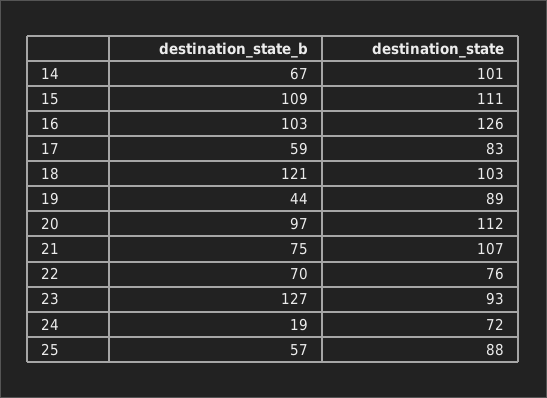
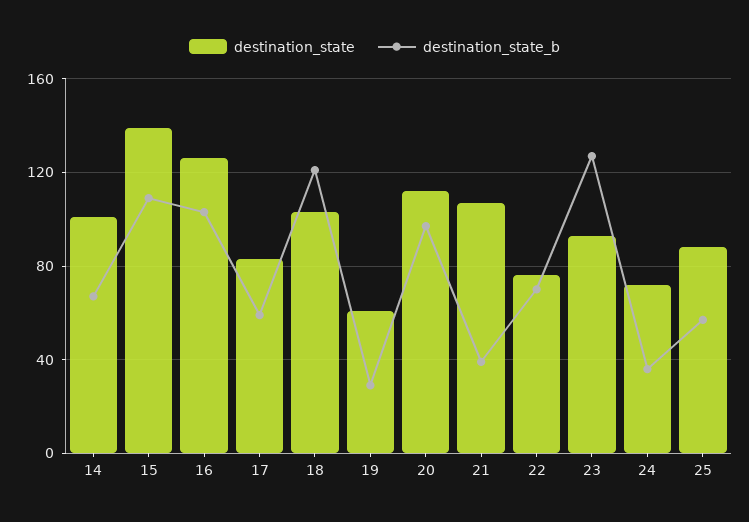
destination_state, 15: 111 -> 140
destination_state_b, 19: 44 -> 30
destination_state, 19: 89 -> 60
destination_state_b, 21: 75 -> 40
destination_state_b, 24: 19 -> 35

